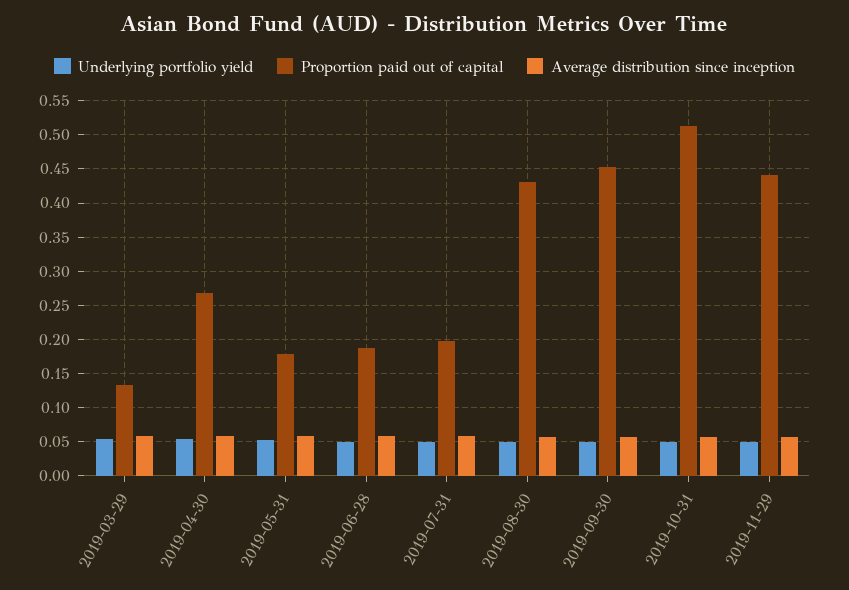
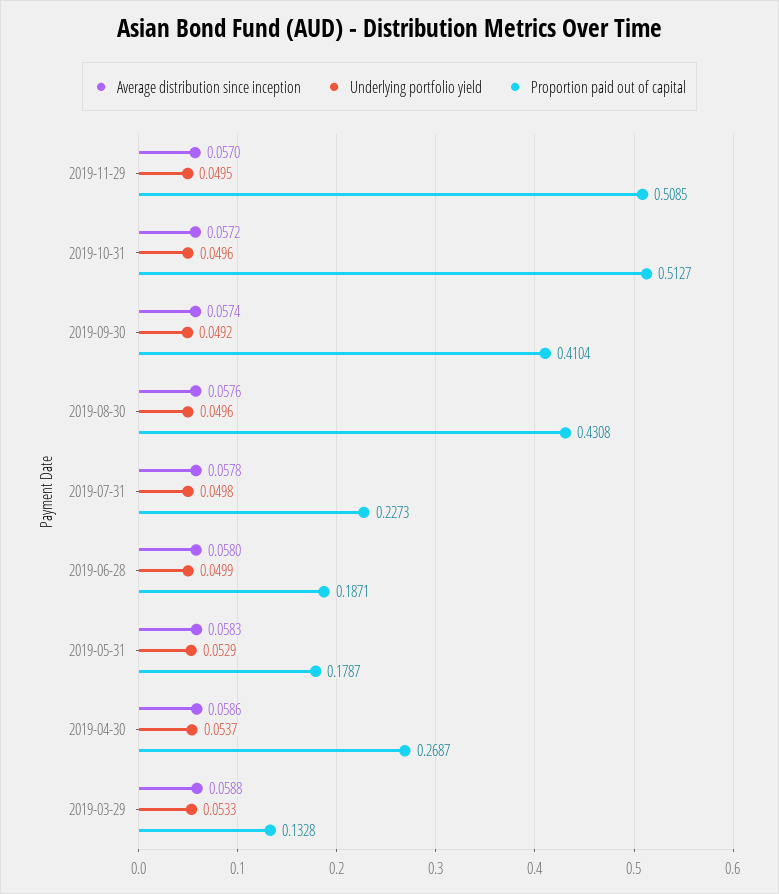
Proportion paid out of capital, 2019-07-31: 0.2 -> 0.2273
Proportion paid out of capital, 2019-09-30: 0.45 -> 0.4104
Proportion paid out of capital, 2019-11-29: 0.44 -> 0.5085

